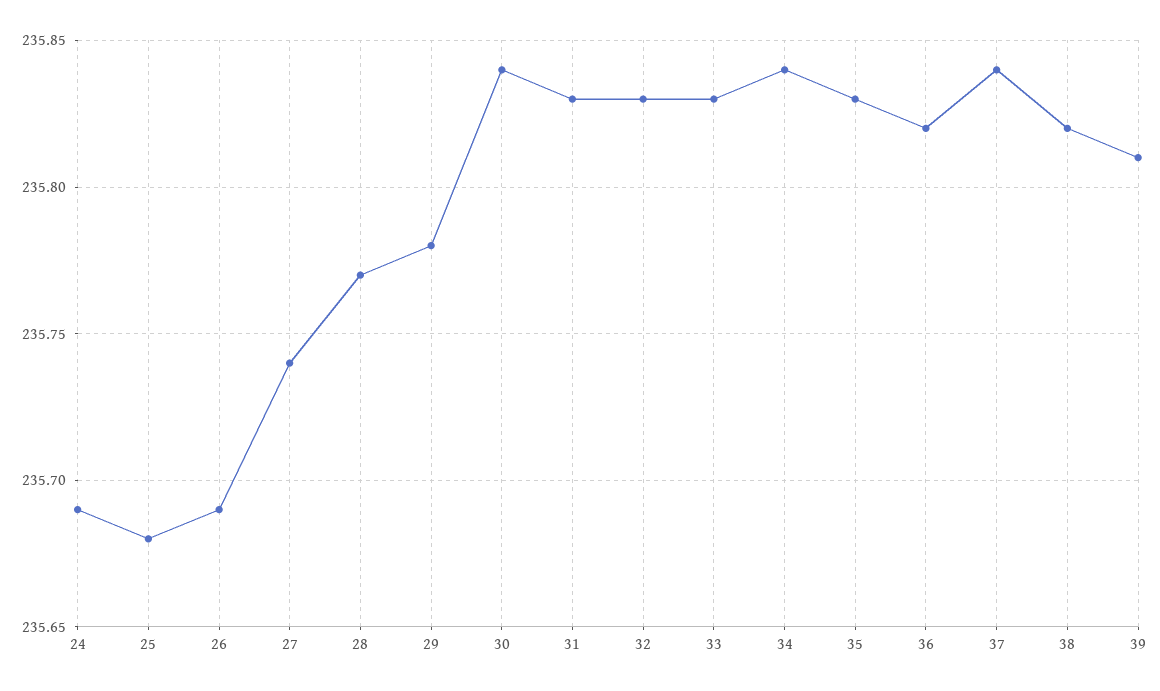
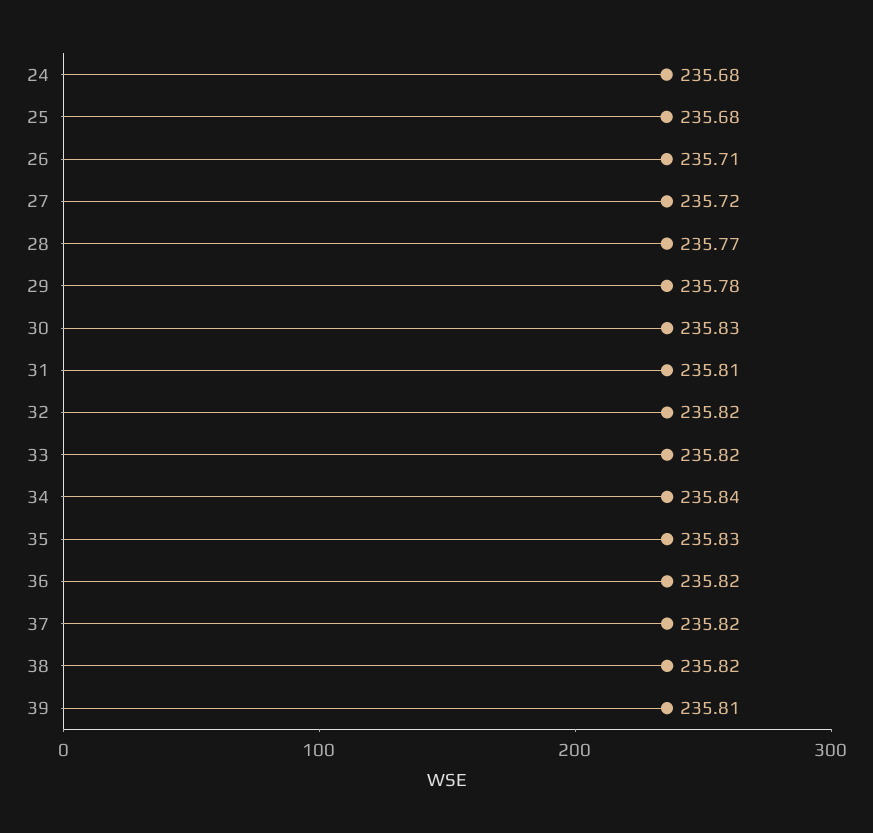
24: 235.69 -> 235.68
26: 235.69 -> 235.71
27: 235.74 -> 235.72
30: 235.84 -> 235.83
31: 235.83 -> 235.81
32: 235.83 -> 235.82
33: 235.83 -> 235.82
37: 235.84 -> 235.82

